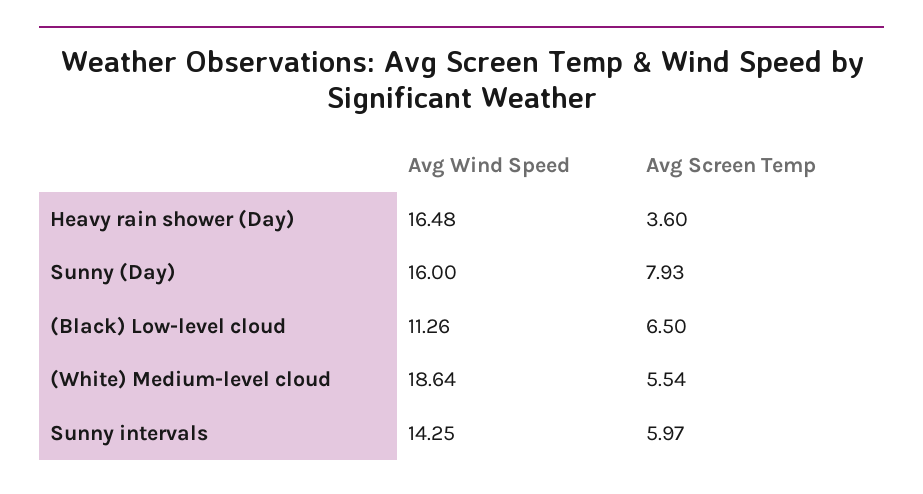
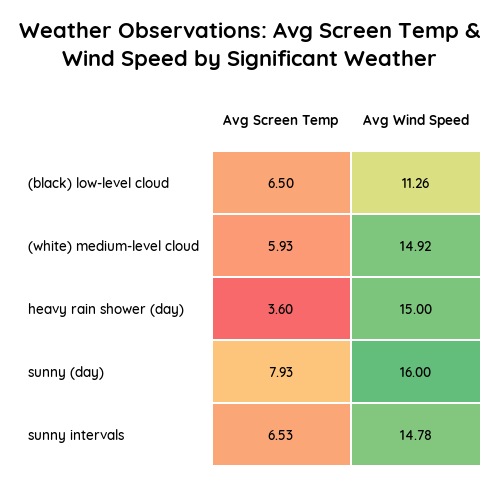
Avg Wind Speed, Heavy rain shower (Day): 16.48 -> 15
Avg Wind Speed, (White) Medium-level cloud: 18.64 -> 14.92
Avg Screen Temp, (White) Medium-level cloud: 5.54 -> 5.93
Avg Wind Speed, Sunny intervals: 14.25 -> 14.78
Avg Screen Temp, Sunny intervals: 5.97 -> 6.53

